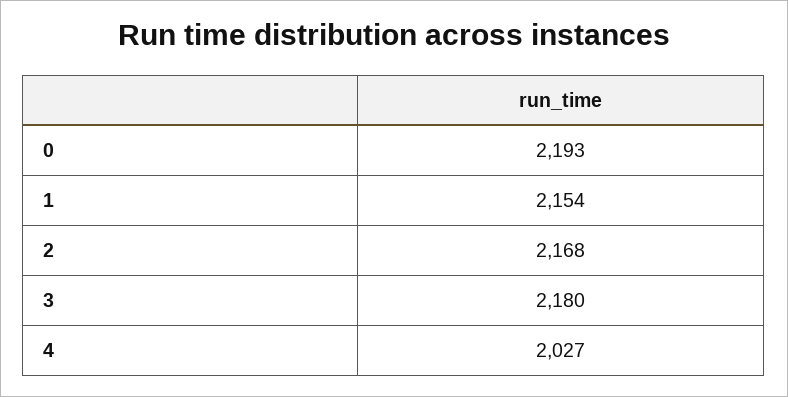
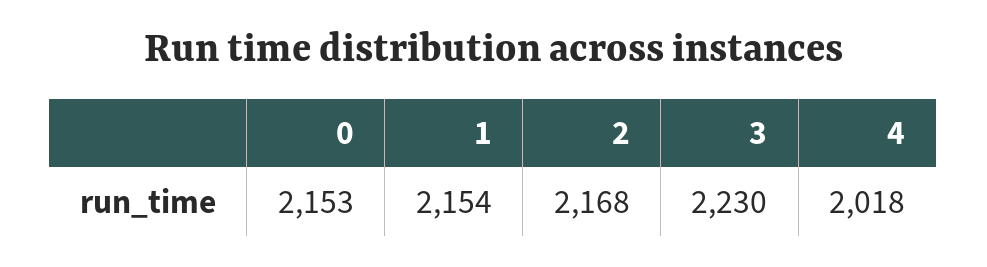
0: 2193 -> 2153
3: 2180 -> 2230
4: 2027 -> 2018

